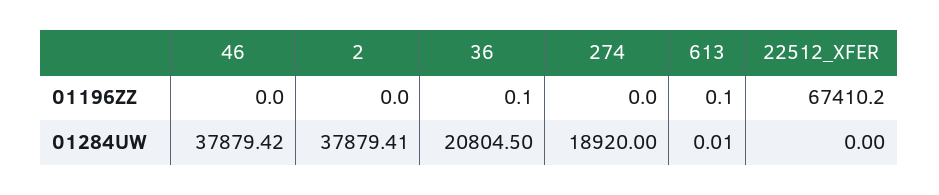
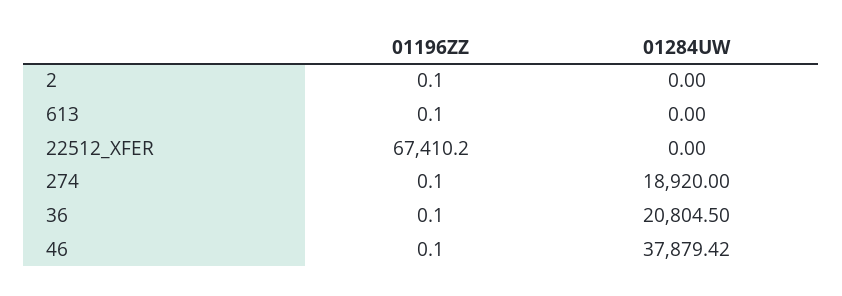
46, 01196ZZ: 0 -> 0.1
2, 01196ZZ: 0 -> 0.1
274, 01196ZZ: 0 -> 0.1
2, 01284UW: 37879.41 -> 0
613, 01284UW: 0.01 -> 0

